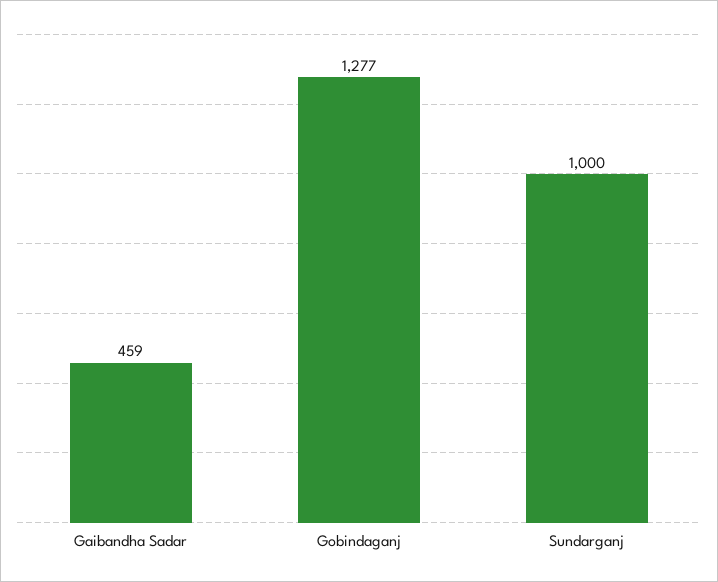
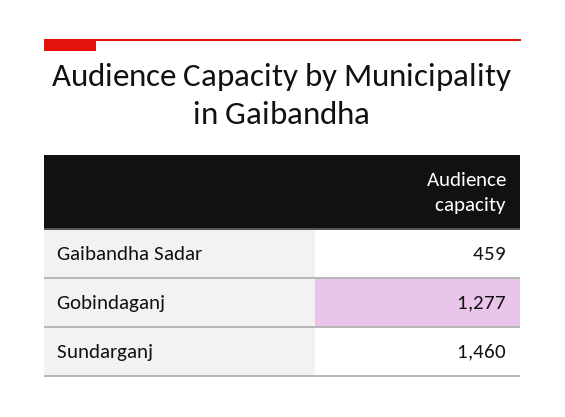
Sundarganj: 1000 -> 1460

